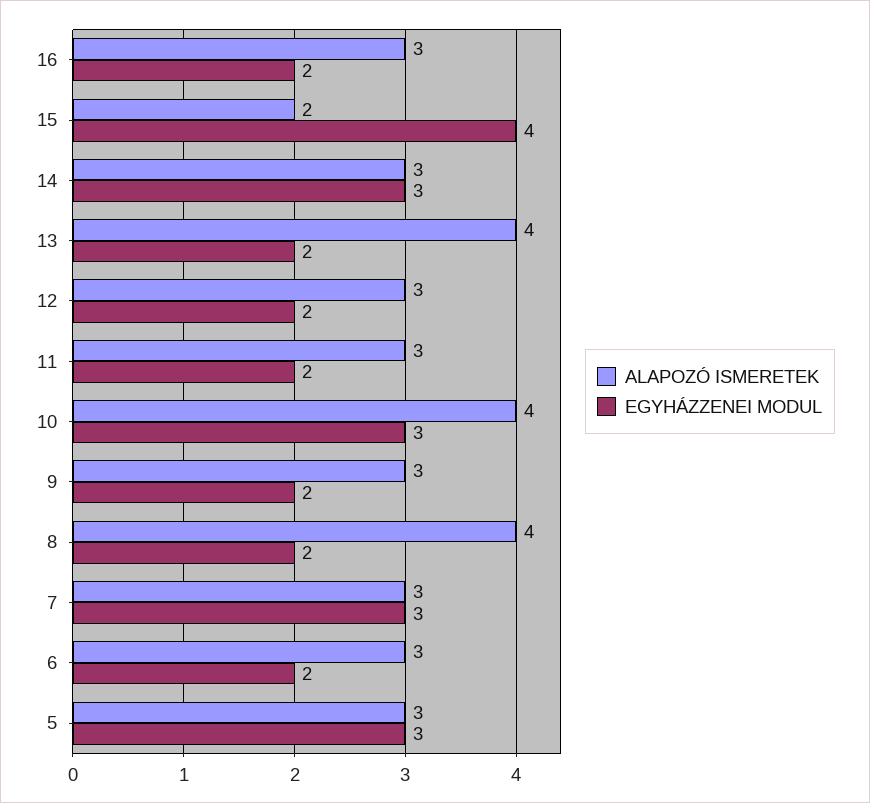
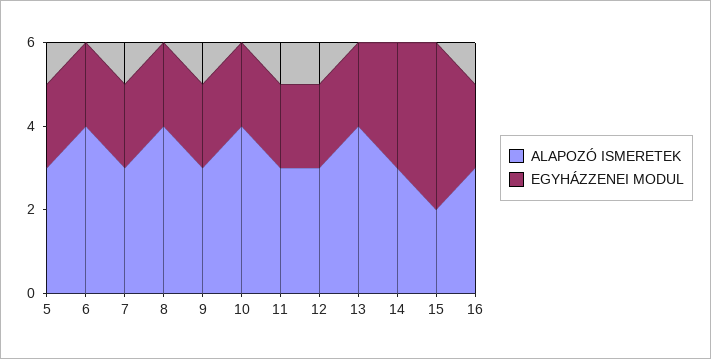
EGYHÁZZENEI MODUL, 10: 3 -> 2
EGYHÁZZENEI MODUL, 7: 3 -> 2
ALAPOZÓ ISMERETEK, 6: 3 -> 4
EGYHÁZZENEI MODUL, 5: 3 -> 2

